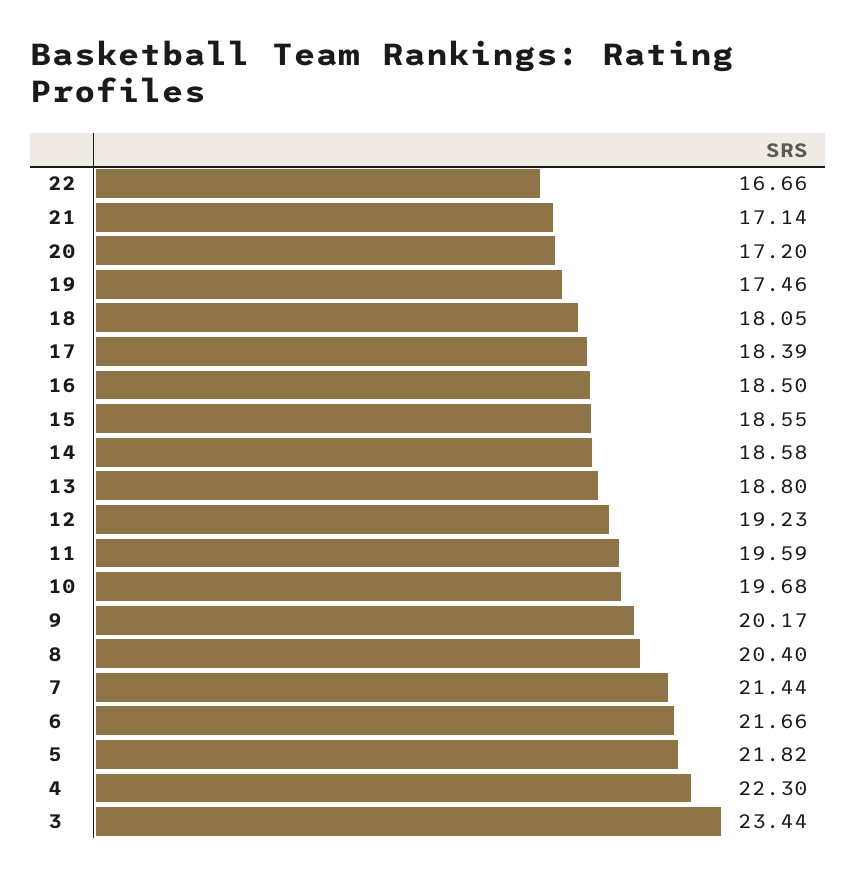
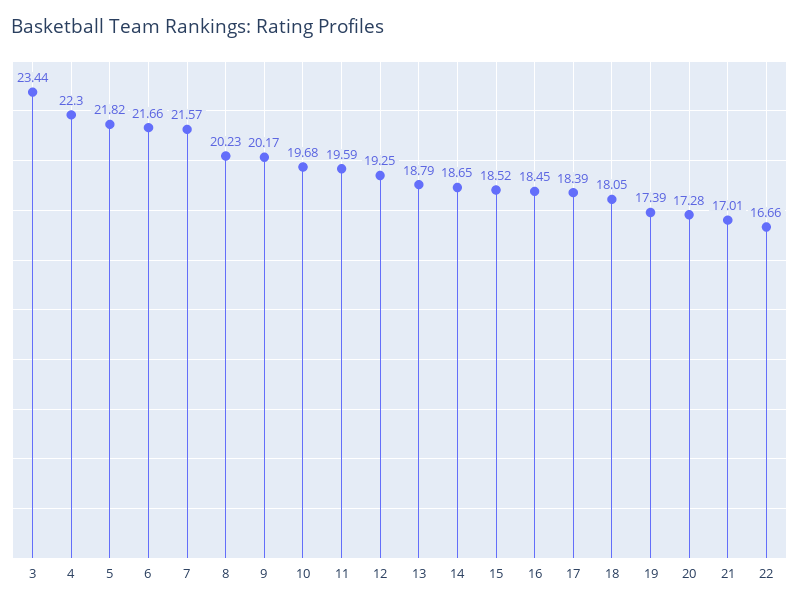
21: 17.14 -> 17.01
20: 17.2 -> 17.28
19: 17.46 -> 17.39
16: 18.5 -> 18.45
15: 18.55 -> 18.52
14: 18.58 -> 18.65
13: 18.8 -> 18.79
12: 19.23 -> 19.25
8: 20.4 -> 20.23
7: 21.44 -> 21.57

